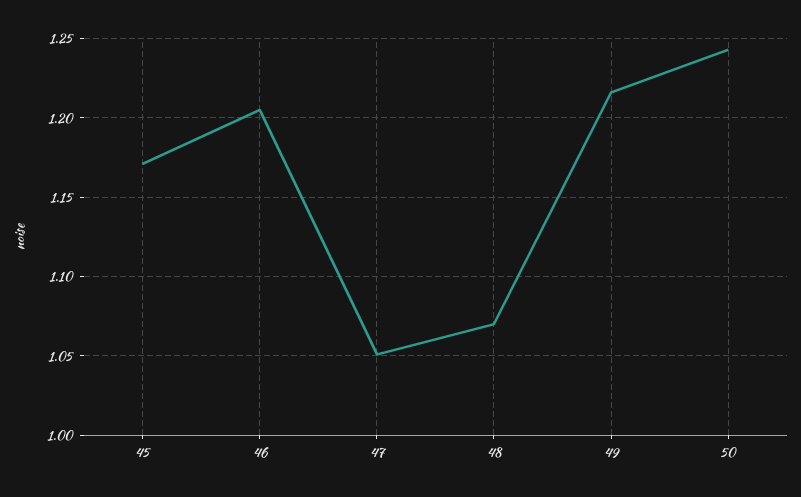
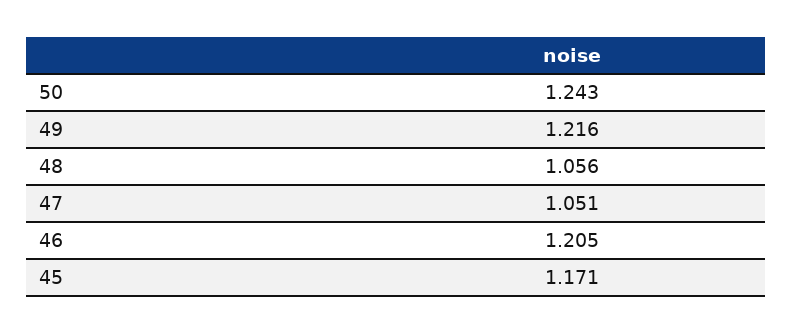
48: 1.07 -> 1.056

